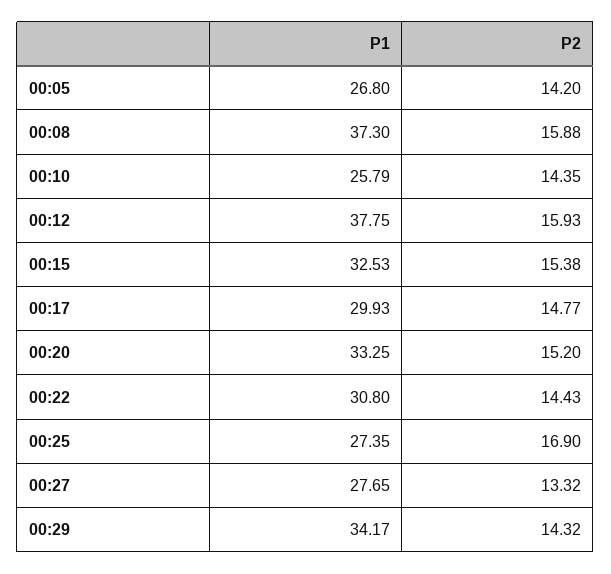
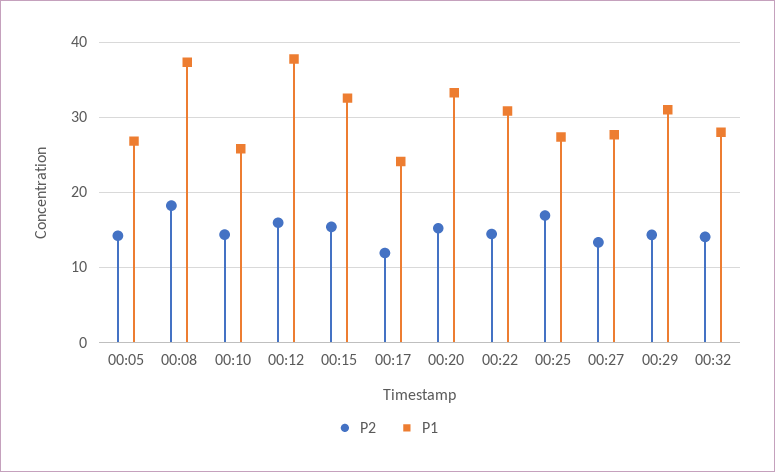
P2, 00:08: 15.88 -> 18
P1, 00:17: 29.93 -> 24
P2, 00:17: 14.77 -> 12
P1, 00:29: 34.17 -> 31
P2, 00:32: none -> 14
P1, 00:32: none -> 28

